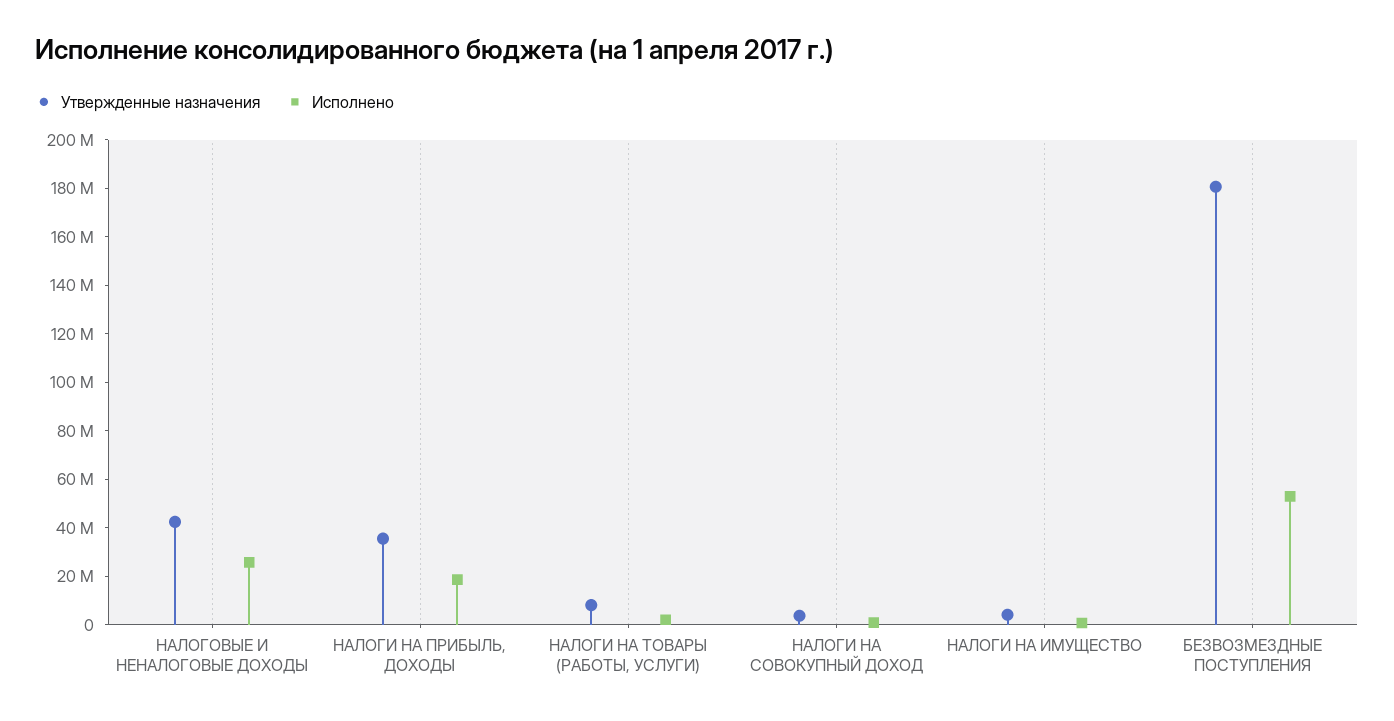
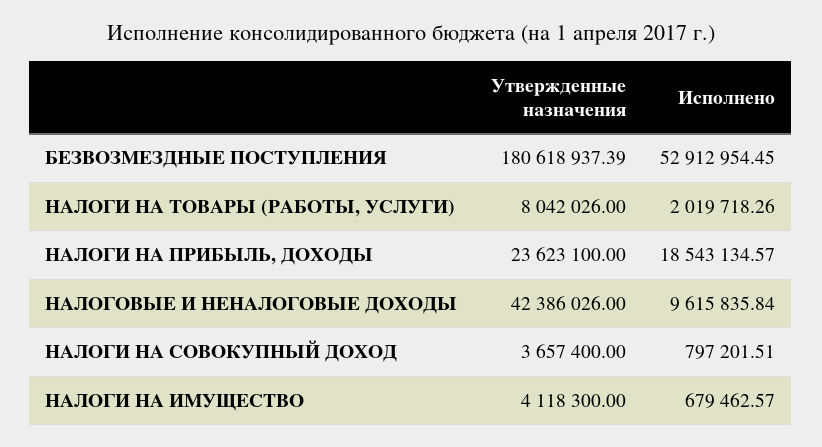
Исполнено, НАЛОГОВЫЕ И НЕНАЛОГОВЫЕ ДОХОДЫ: 25000000 -> 9615835.84
Утвержденные назначения, НАЛОГИ НА ПРИБЫЛЬ, ДОХОДЫ: 35000000 -> 23623100

